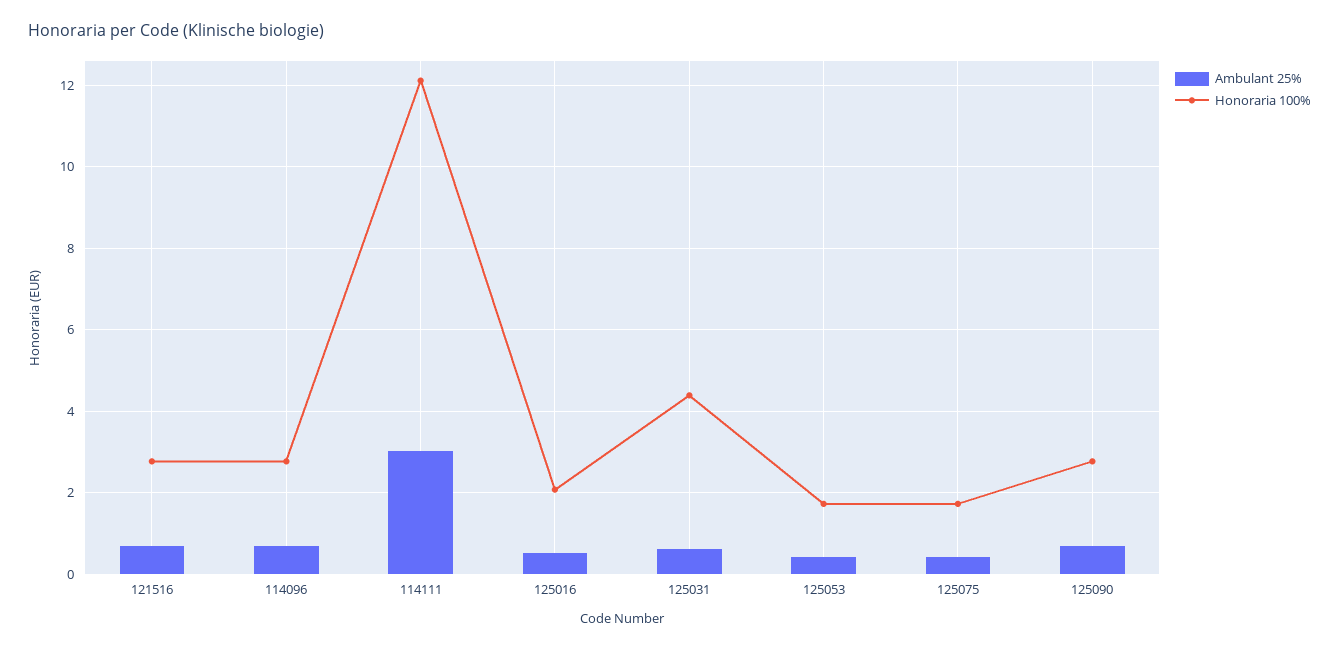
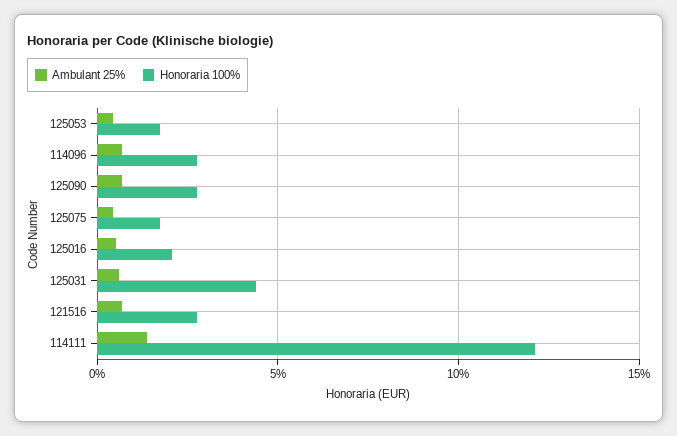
Ambulant 25%, 114111: 3 -> 1.5

